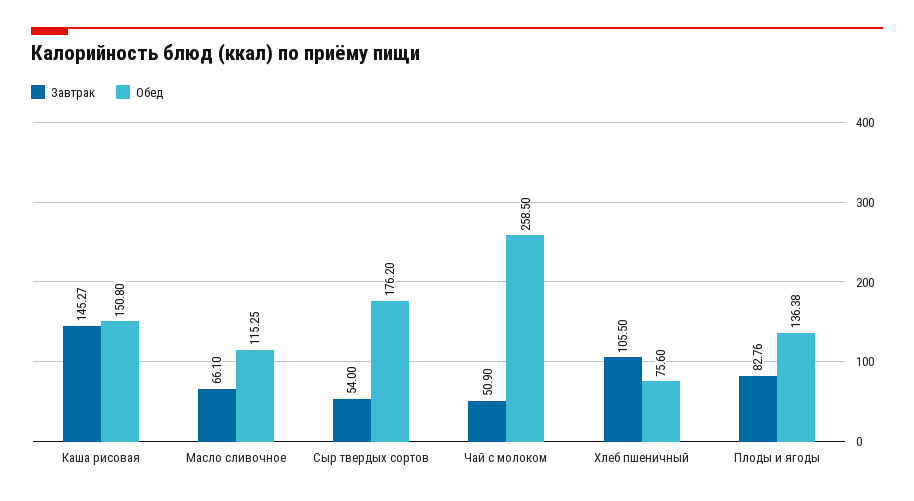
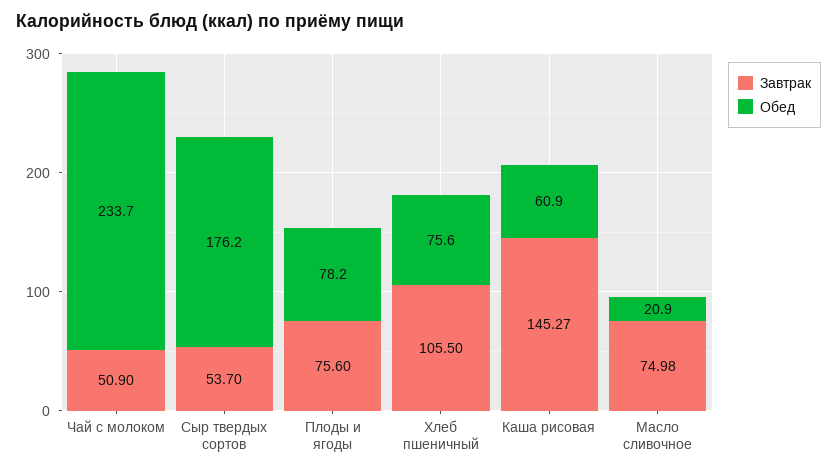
Обед, Каша рисовая: 150.8 -> 60.9
Завтрак, Масло сливочное: 66.1 -> 74.98
Обед, Масло сливочное: 115.25 -> 20.9
Завтрак, Сыр твердых сортов: 54 -> 53.7
Обед, Чай с молоком: 258.5 -> 233.7
Завтрак, Плоды и ягоды: 82.76 -> 75.6
Обед, Плоды и ягоды: 136.38 -> 78.2

